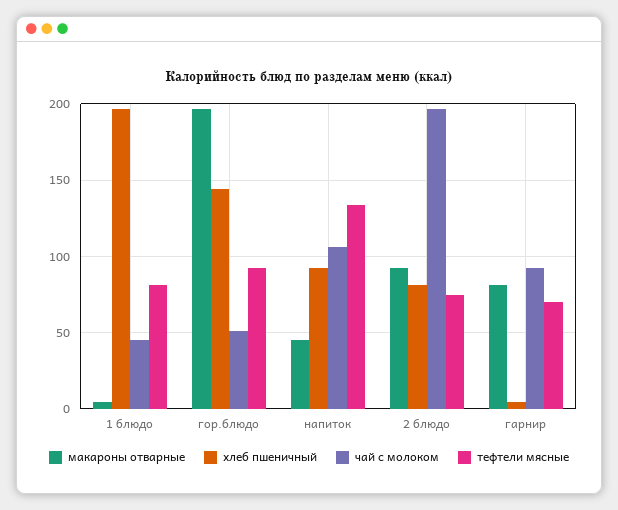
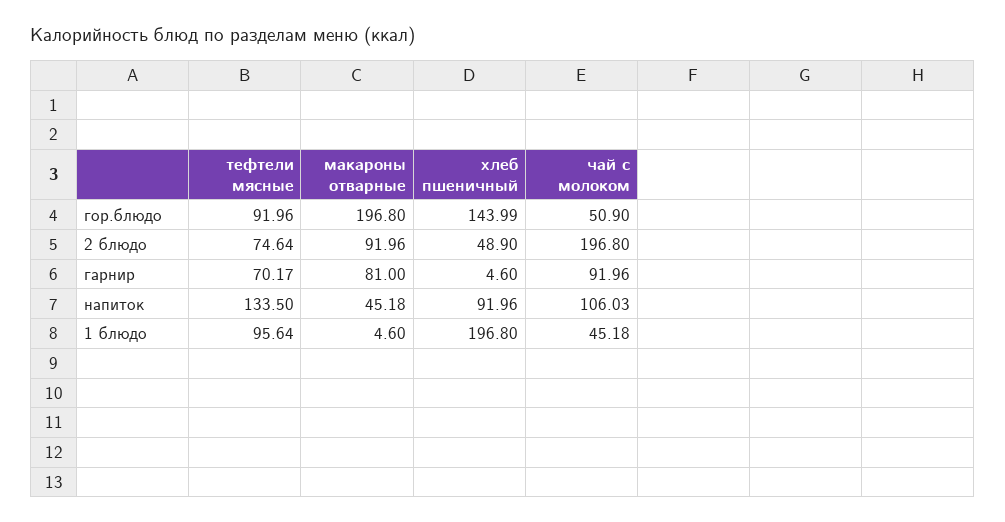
тефтели мясные, 1 блюдо: 80 -> 95.64
хлеб пшеничный, 2 блюдо: 80 -> 48.9

